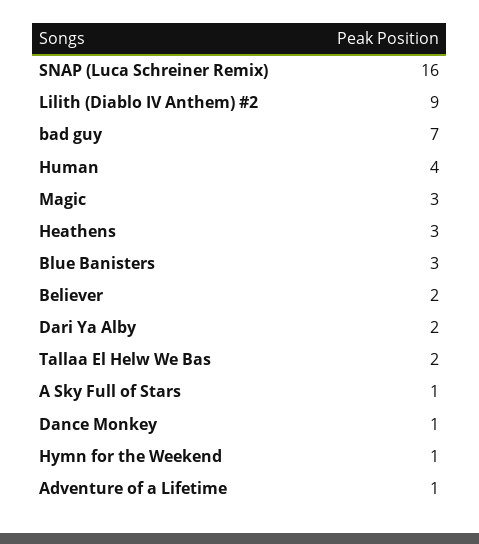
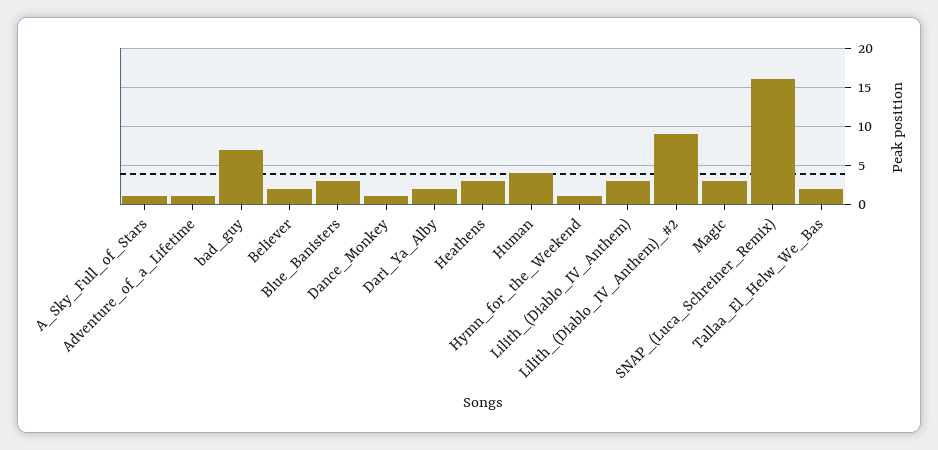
Lilith_(Diablo_IV_Anthem): none -> 3

